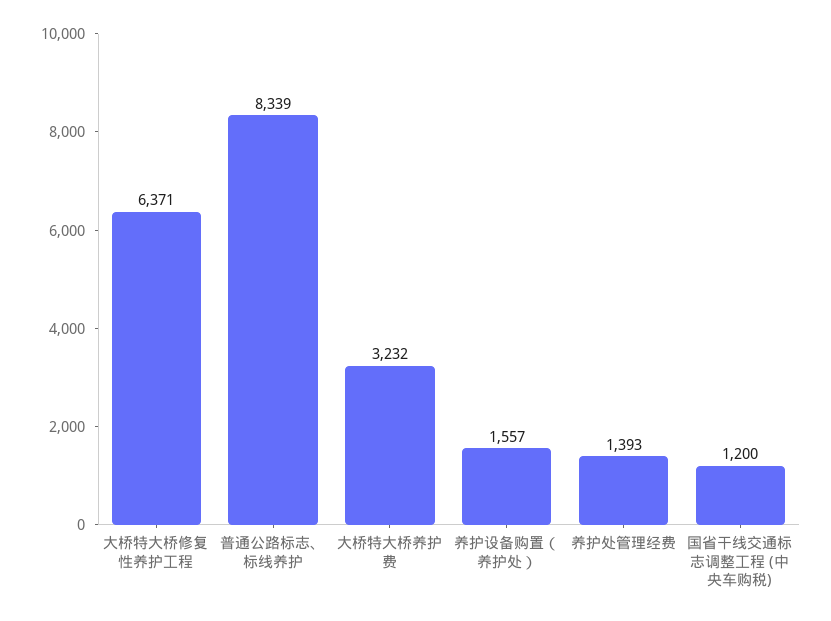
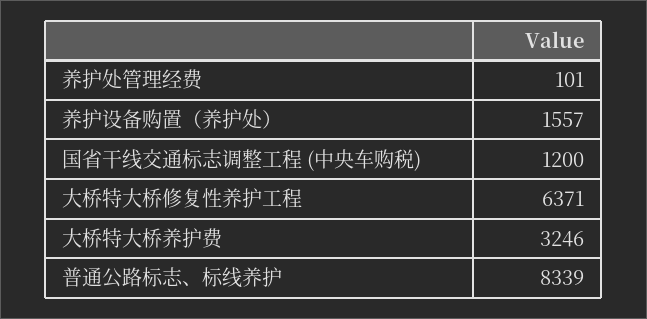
大桥特大桥养护费: 3232 -> 3246
养护处管理经费: 1393 -> 101

